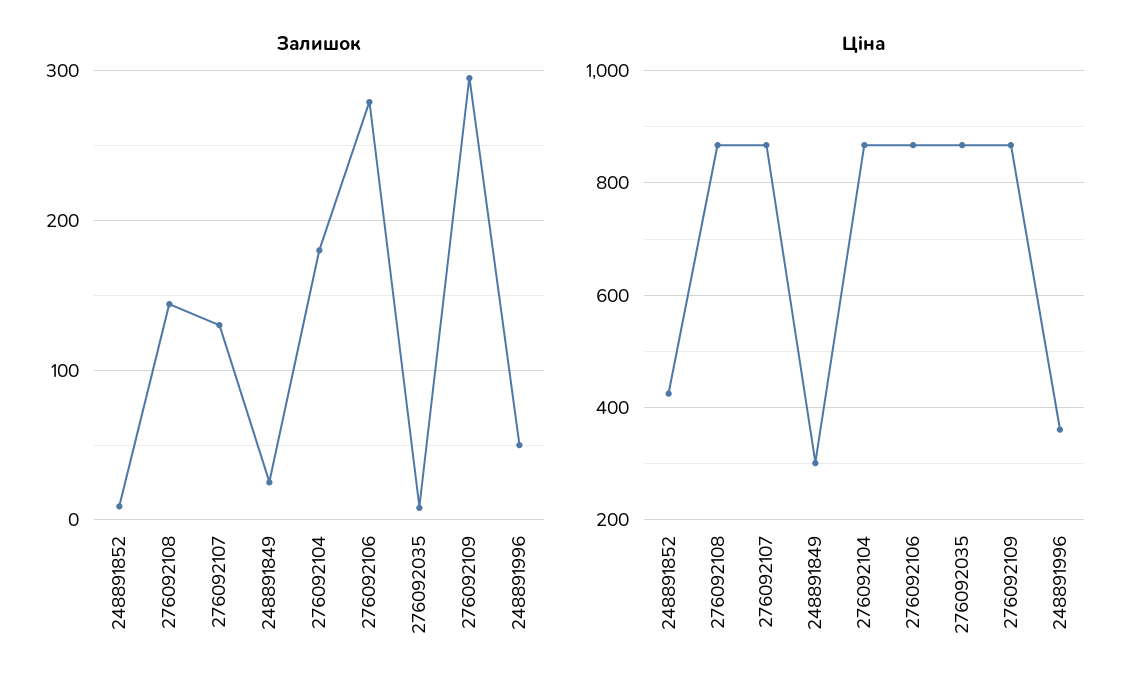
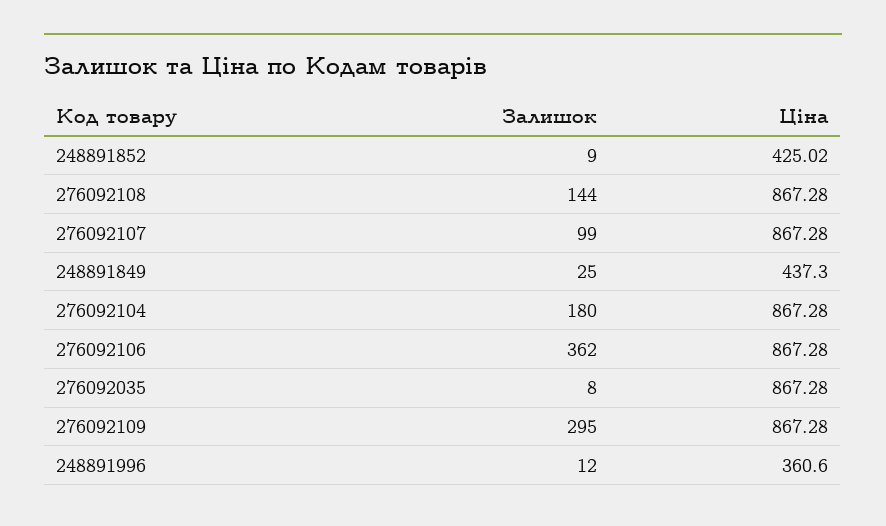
Залишок, 276092107: 130 -> 99
Залишок, 276092106: 280 -> 362
Залишок, 248891996: 50 -> 12
Ціна, 248891849: 300 -> 437.3

